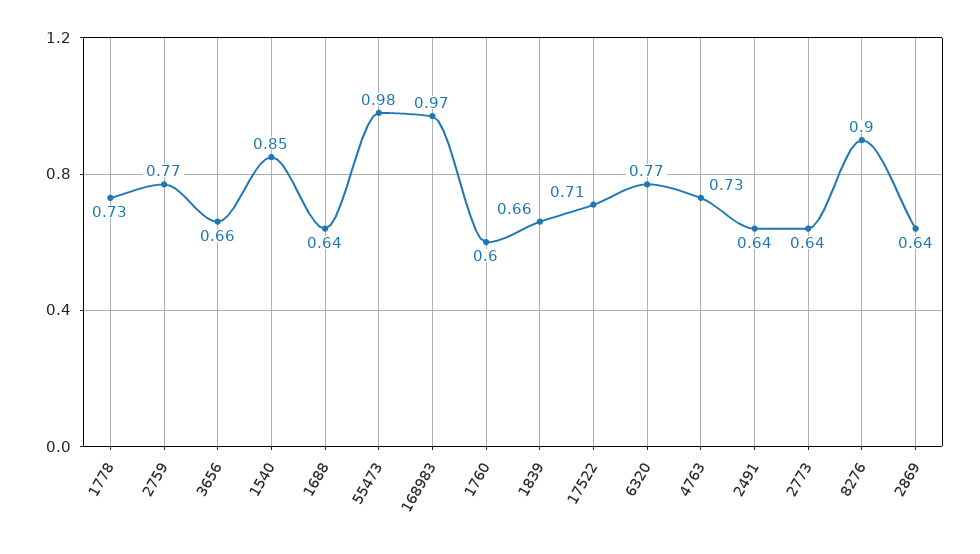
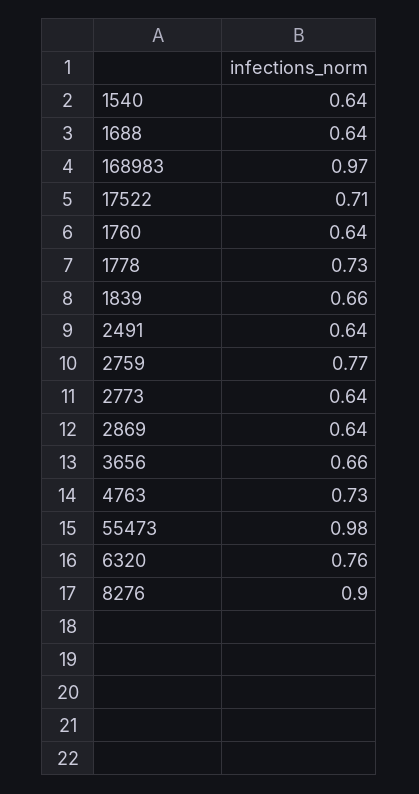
1540: 0.85 -> 0.64
1760: 0.6 -> 0.64
6320: 0.77 -> 0.76

